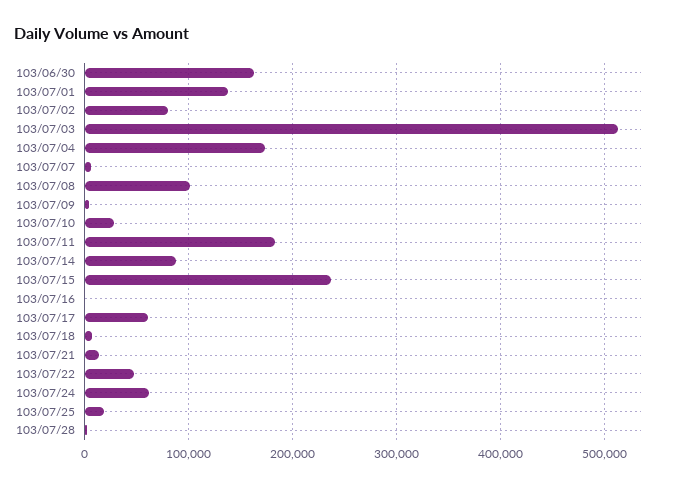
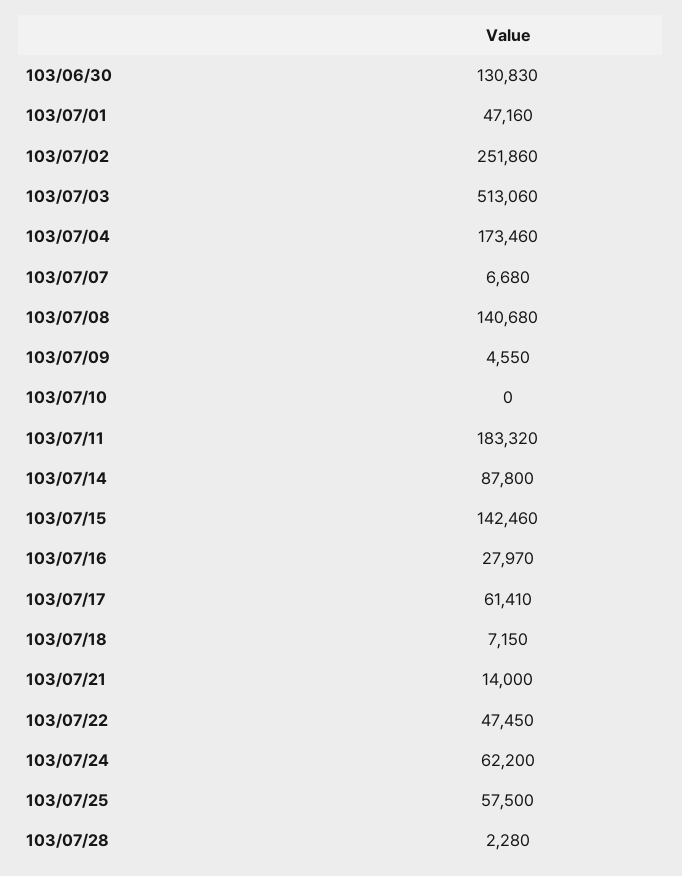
103/06/30: 160000 -> 130830
103/07/01: 140000 -> 47160
103/07/02: 80000 -> 251860
103/07/08: 100000 -> 140680
103/07/10: 30000 -> 0
103/07/15: 240000 -> 142460
103/07/16: 0 -> 27970
103/07/25: 20000 -> 57500

